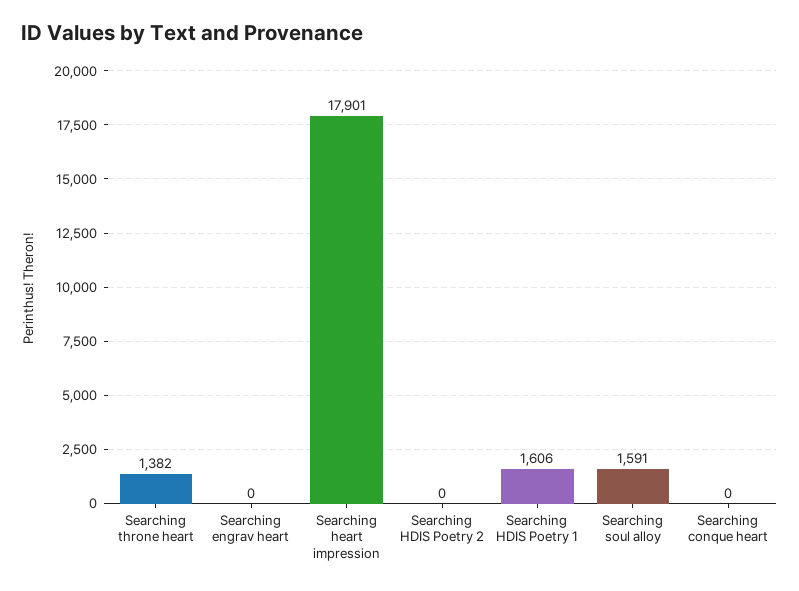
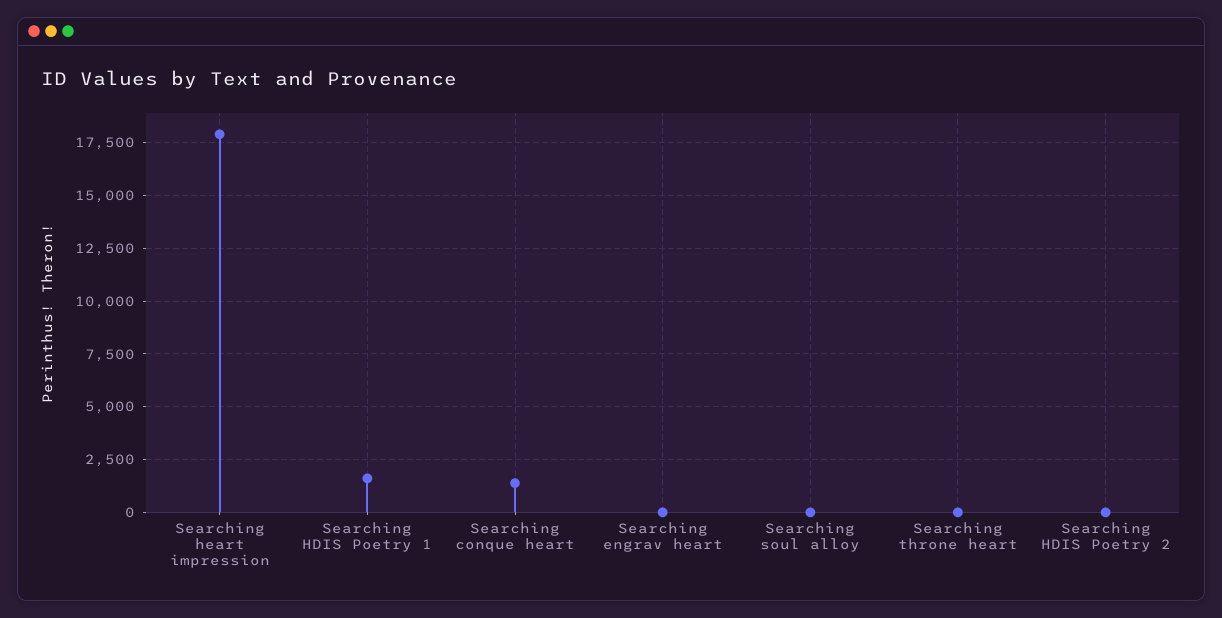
Searching throne heart: 1382 -> 0
Searching soul alloy: 1591 -> 0
Searching conque heart: 0 -> 1500

